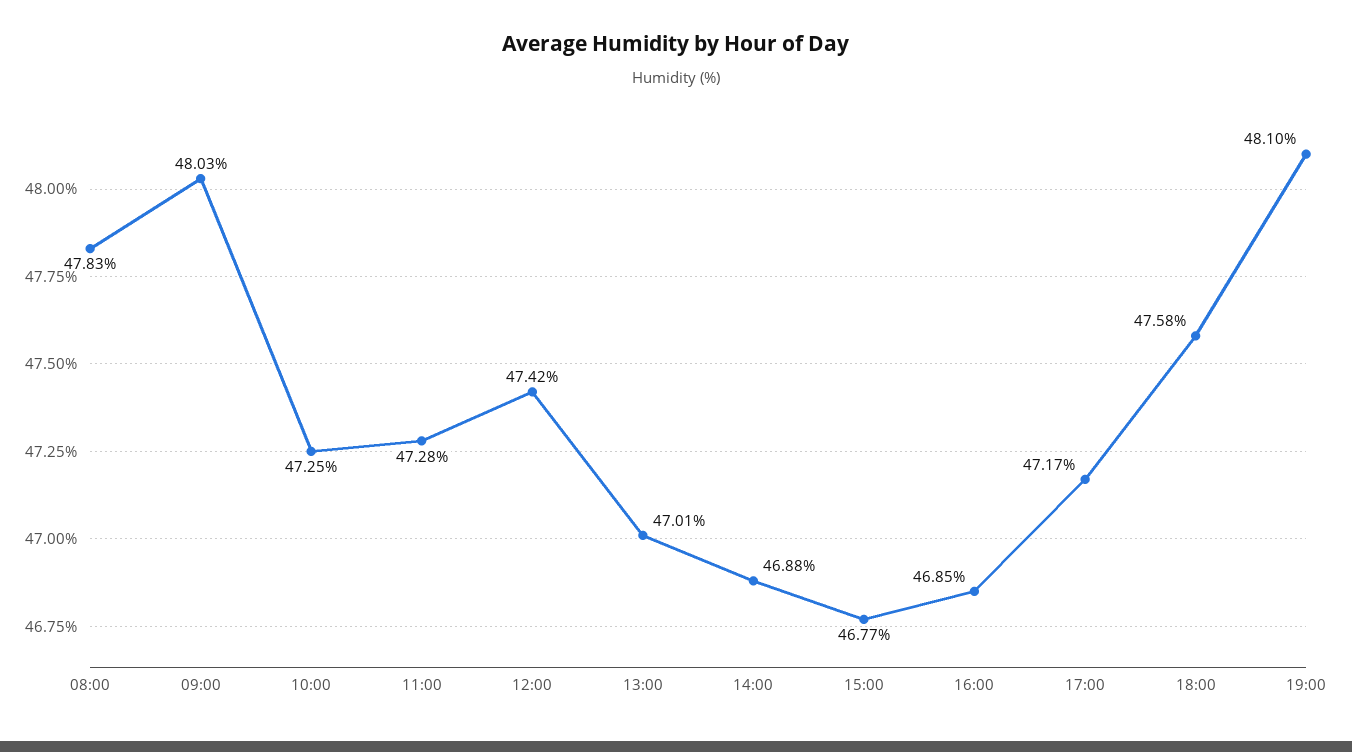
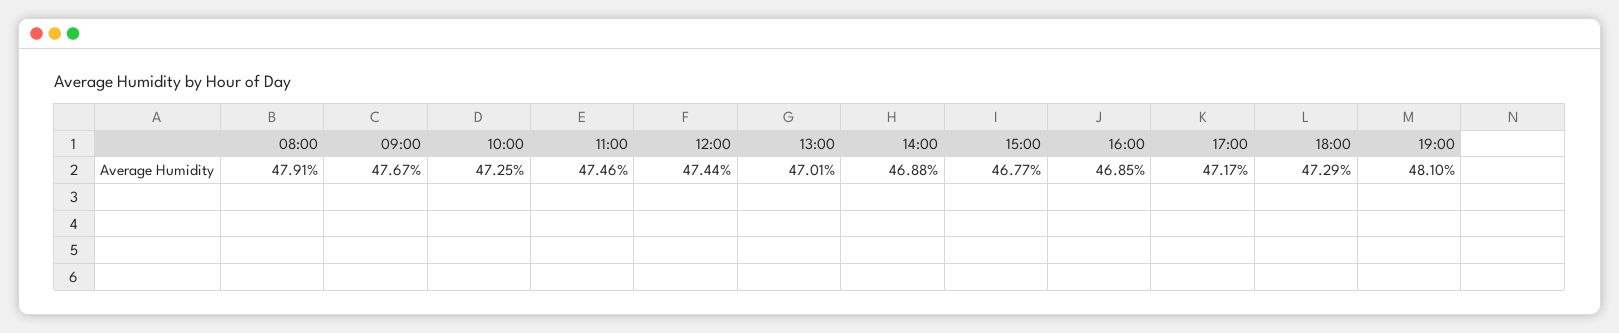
08:00: 47.83 -> 47.91
09:00: 48.03 -> 47.67
11:00: 47.28 -> 47.46
12:00: 47.42 -> 47.44
18:00: 47.58 -> 47.29

